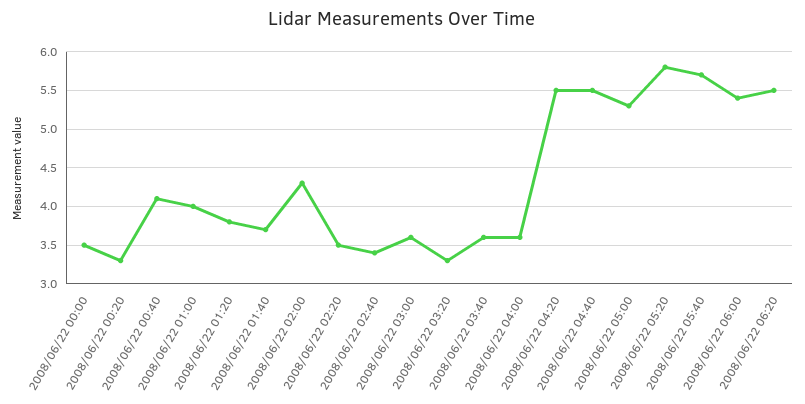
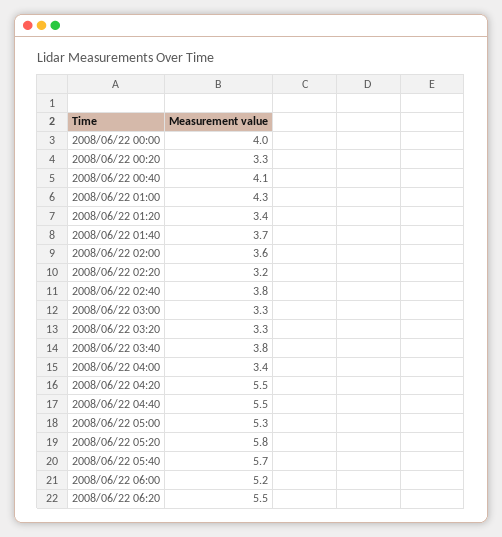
2008/06/22 00:00: 3.5 -> 4
2008/06/22 01:00: 4 -> 4.3
2008/06/22 01:20: 3.8 -> 3.4
2008/06/22 02:00: 4.3 -> 3.6
2008/06/22 02:20: 3.5 -> 3.2
2008/06/22 02:40: 3.4 -> 3.8
2008/06/22 03:00: 3.6 -> 3.3
2008/06/22 03:40: 3.6 -> 3.8
2008/06/22 04:00: 3.6 -> 3.4
2008/06/22 06:00: 5.4 -> 5.2

